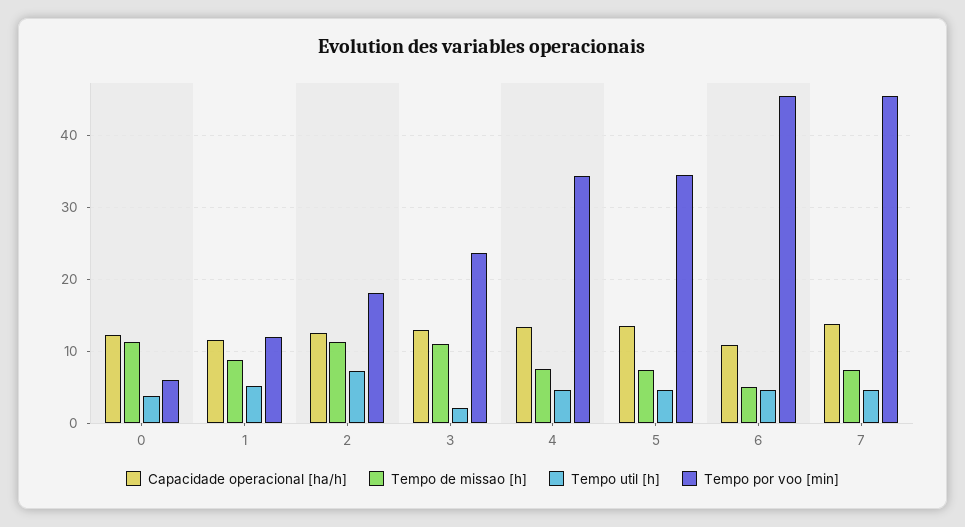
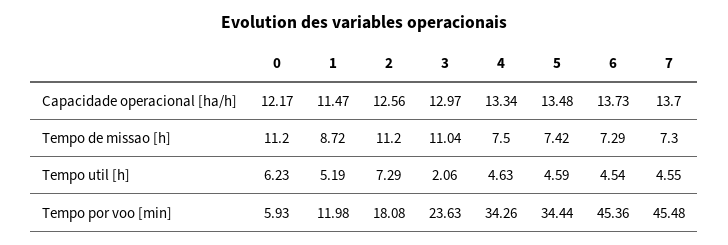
Tempo util [h], 0: 4 -> 6.23
Capacidade operacional [ha/h], 6: 11 -> 13.73
Tempo de missao [h], 6: 5 -> 7.29

